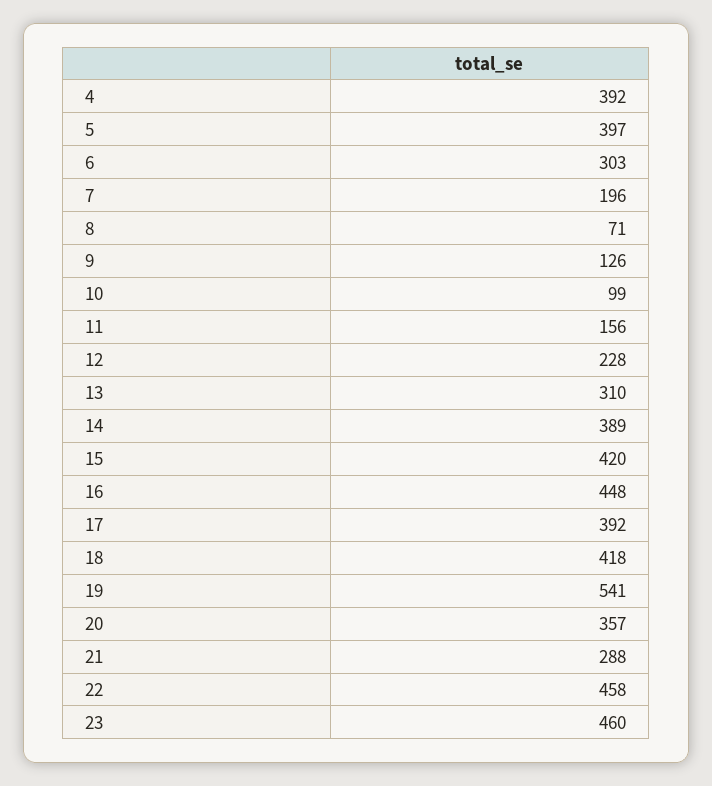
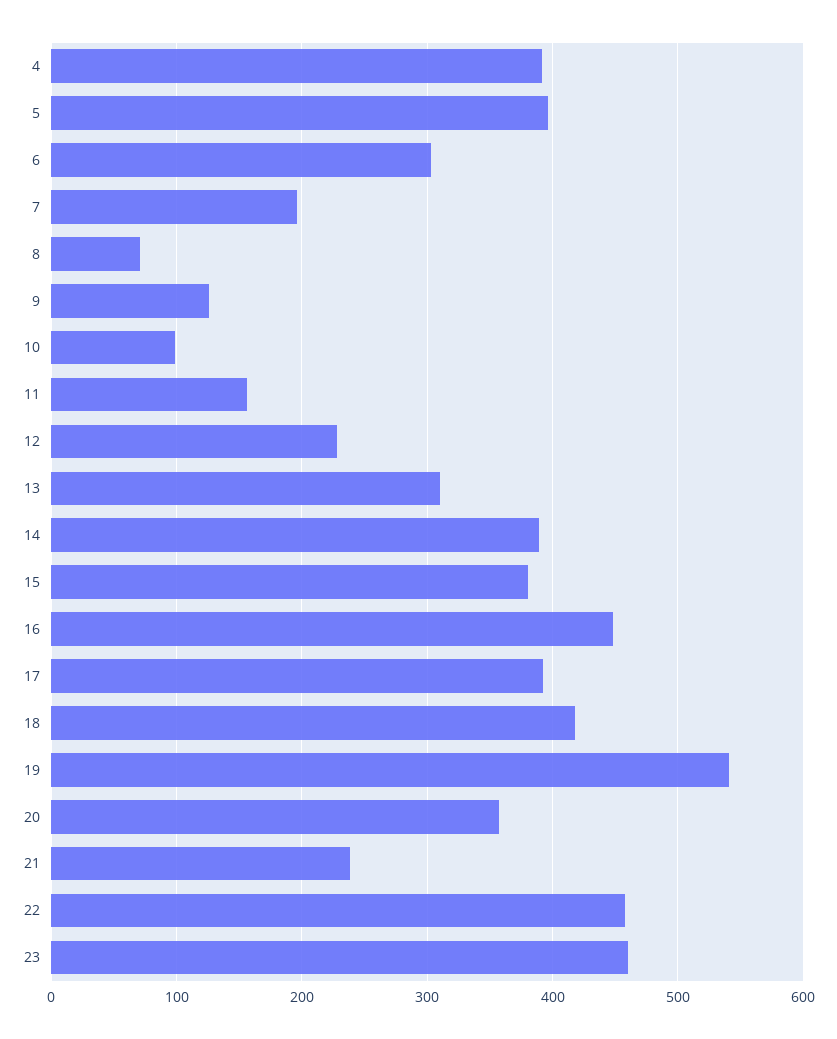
15: 420 -> 380
21: 288 -> 240

